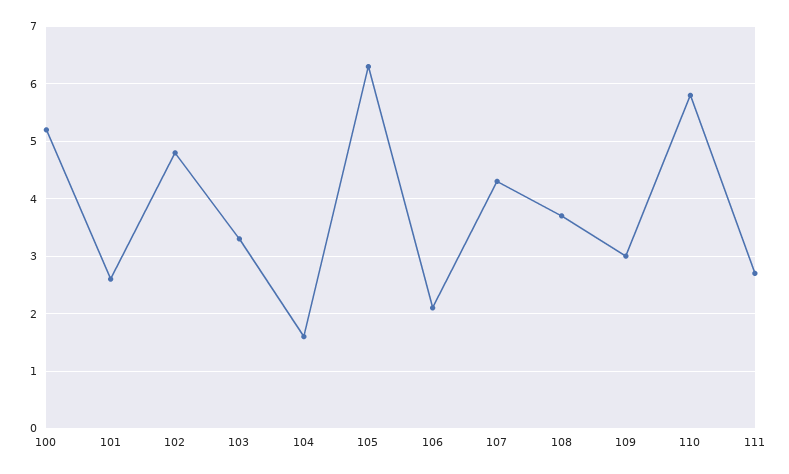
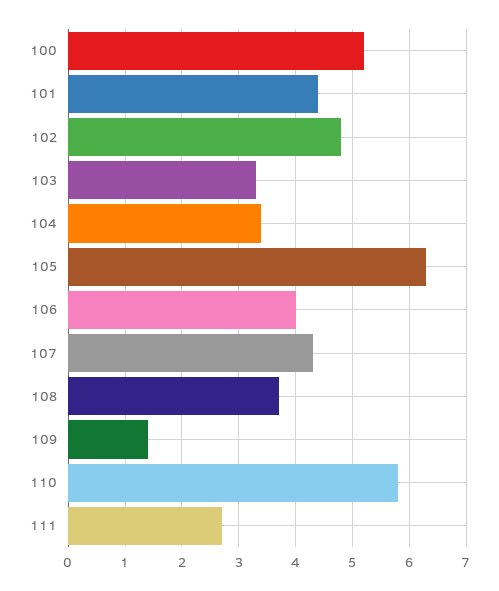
101: 2.5 -> 4.5
104: 1.5 -> 3.5
106: 2 -> 4
109: 3 -> 1.5

